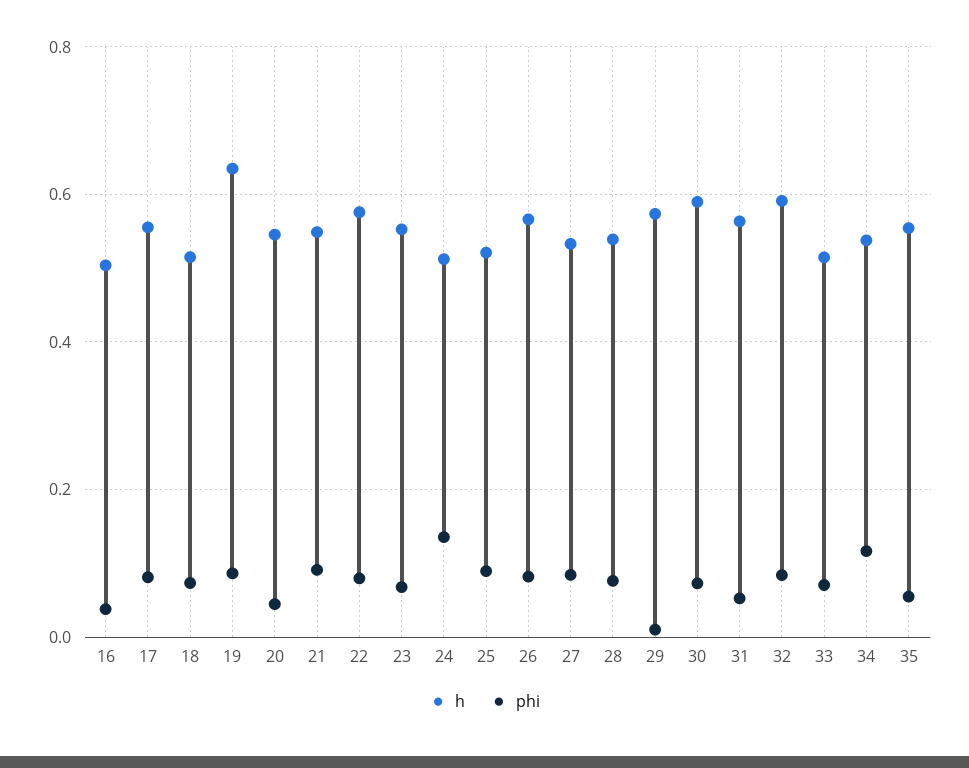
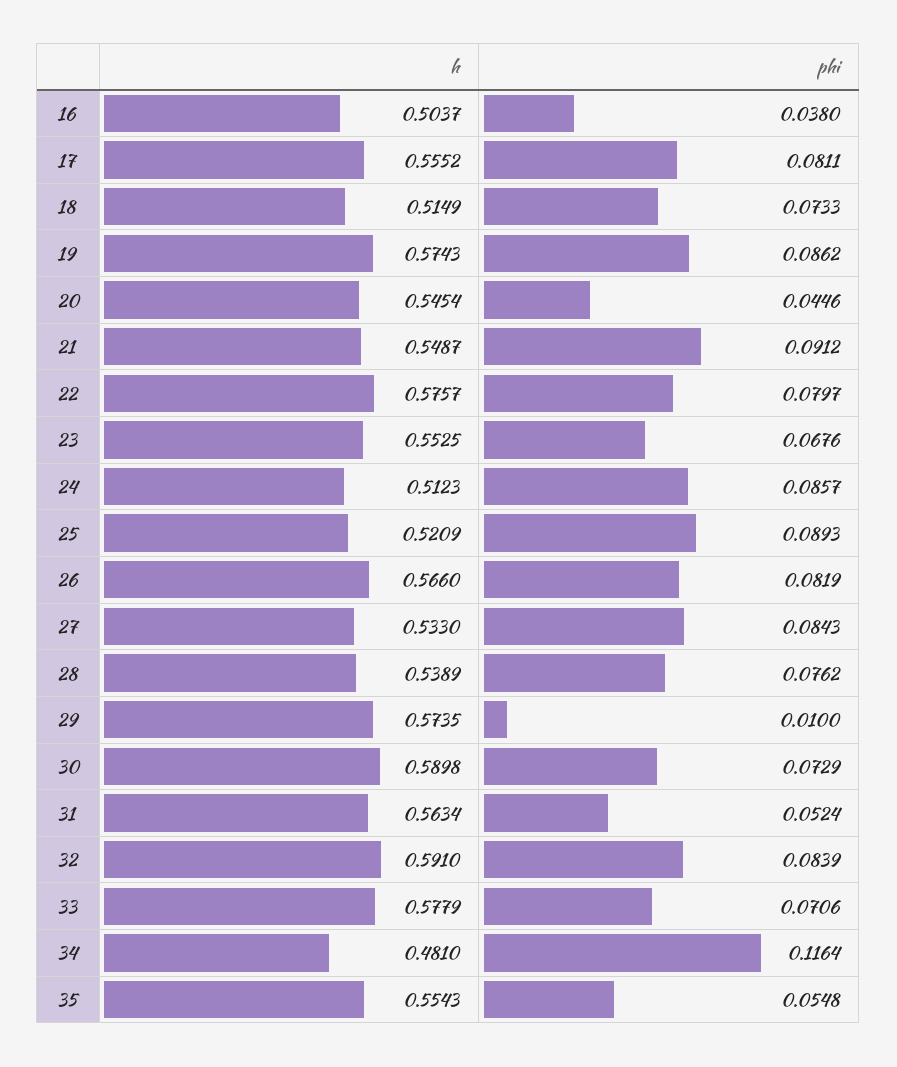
h, 19: 0.64 -> 0.5743
phi, 24: 0.14 -> 0.0857
h, 33: 0.52 -> 0.5779
h, 34: 0.54 -> 0.481

